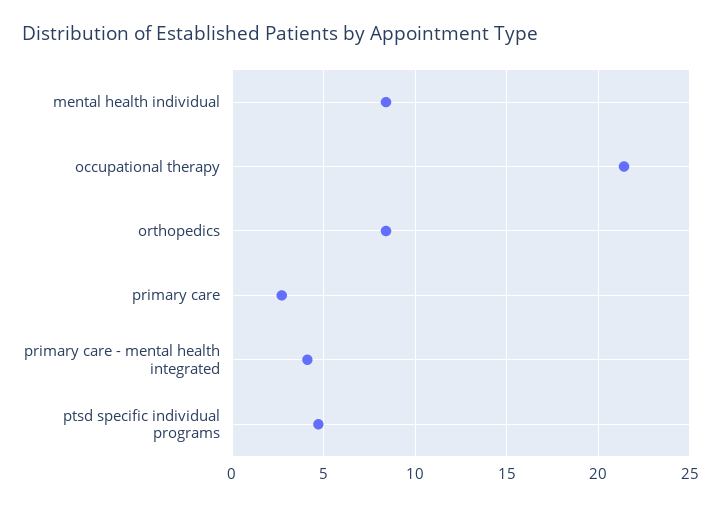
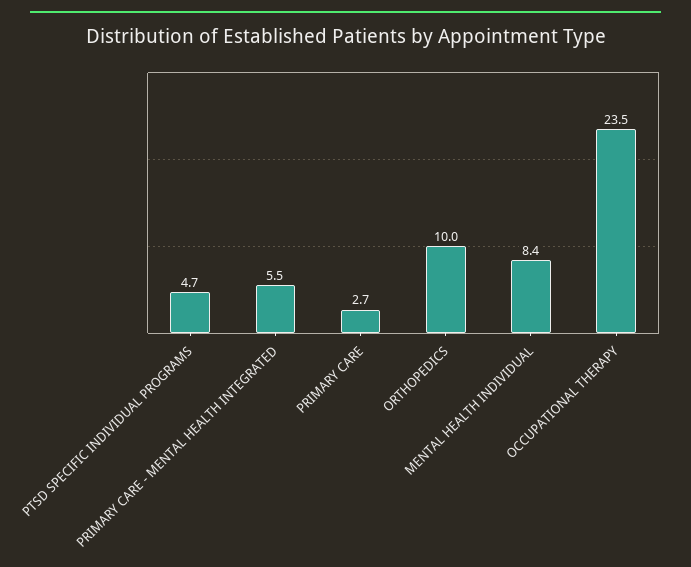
occupational therapy: 21.5 -> 23.5
orthopedics: 8.5 -> 10
primary care - mental health integrated: 4 -> 5.5

